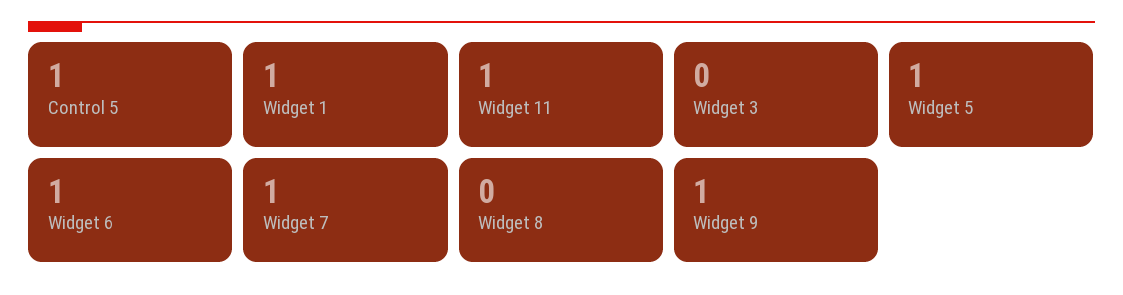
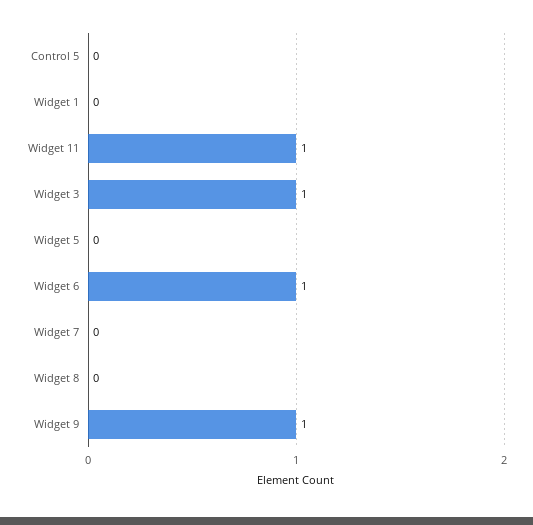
Control 5: 1 -> 0
Widget 1: 1 -> 0
Widget 3: 0 -> 1
Widget 5: 1 -> 0
Widget 7: 1 -> 0

